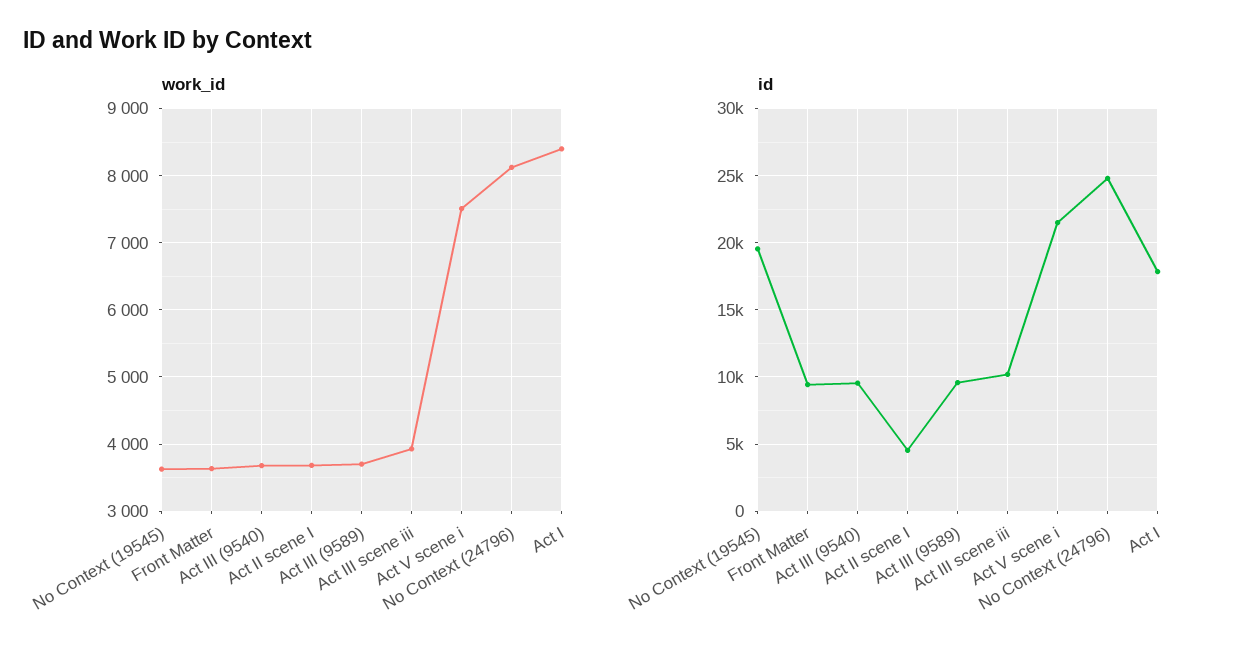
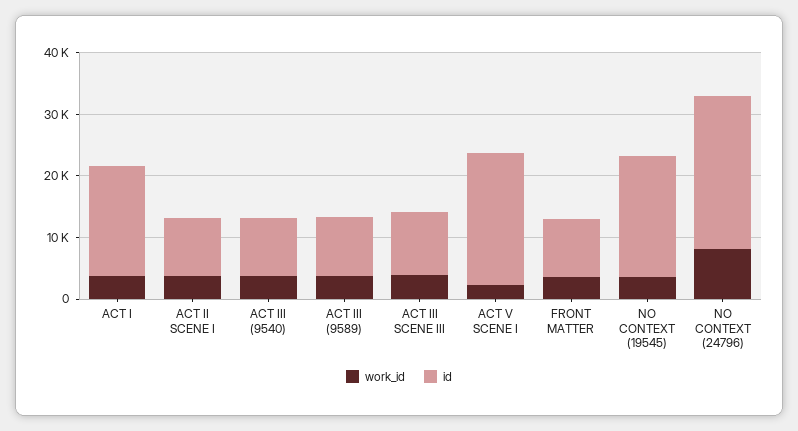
work_id, Act V scene i: 7500 -> 2000
work_id, Act I: 8400 -> 4000
id, Act II scene I: 4500 -> 10000

